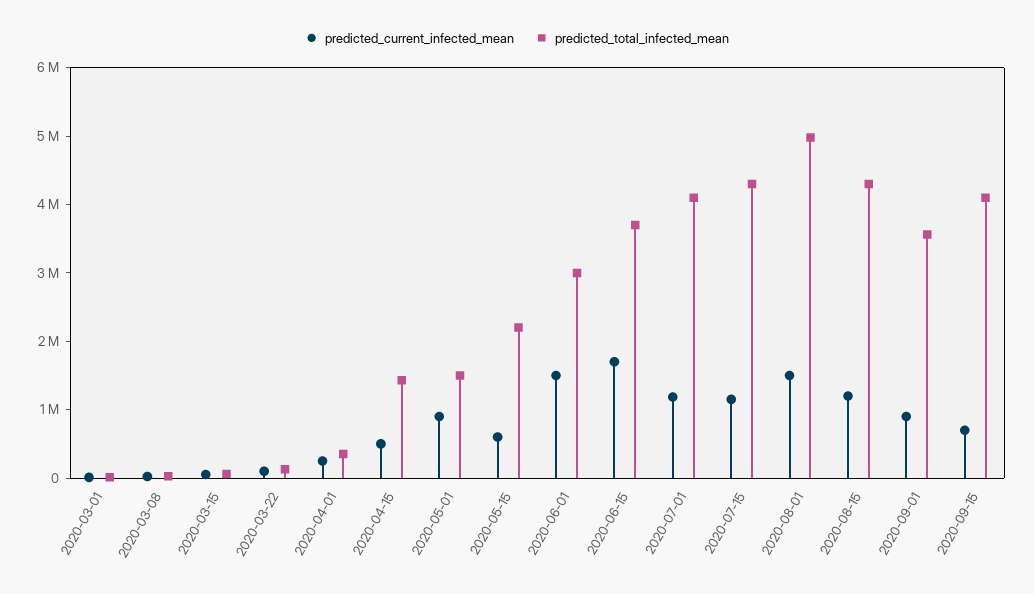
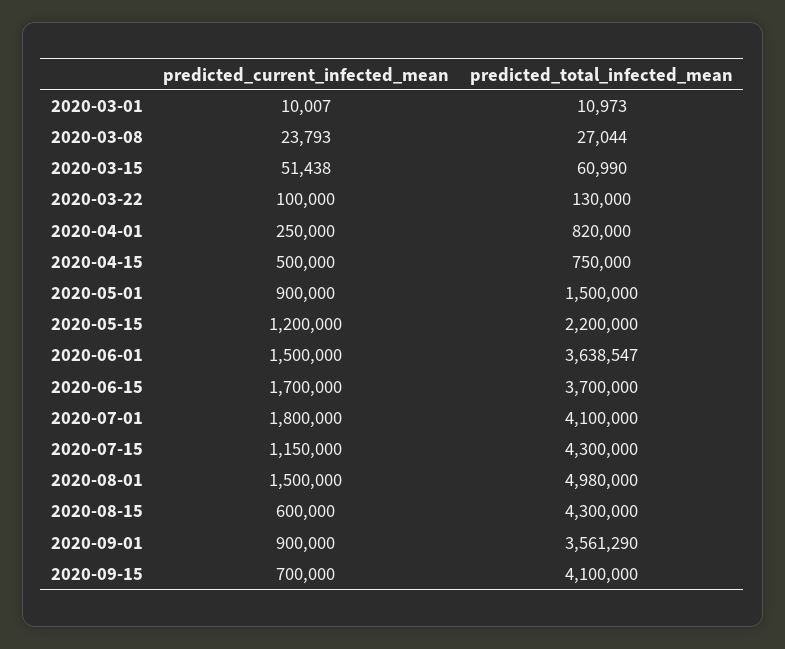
predicted_total_infected_mean, 2020-04-01: 400000 -> 820000
predicted_total_infected_mean, 2020-04-15: 1400000 -> 750000
predicted_current_infected_mean, 2020-05-15: 600000 -> 1200000
predicted_total_infected_mean, 2020-06-01: 3000000 -> 3638547
predicted_current_infected_mean, 2020-07-01: 1200000 -> 1800000
predicted_current_infected_mean, 2020-08-15: 1200000 -> 600000

